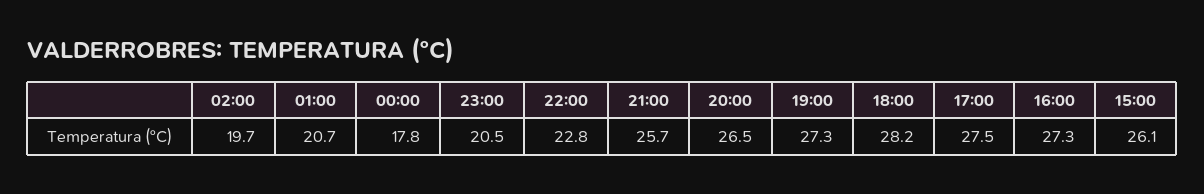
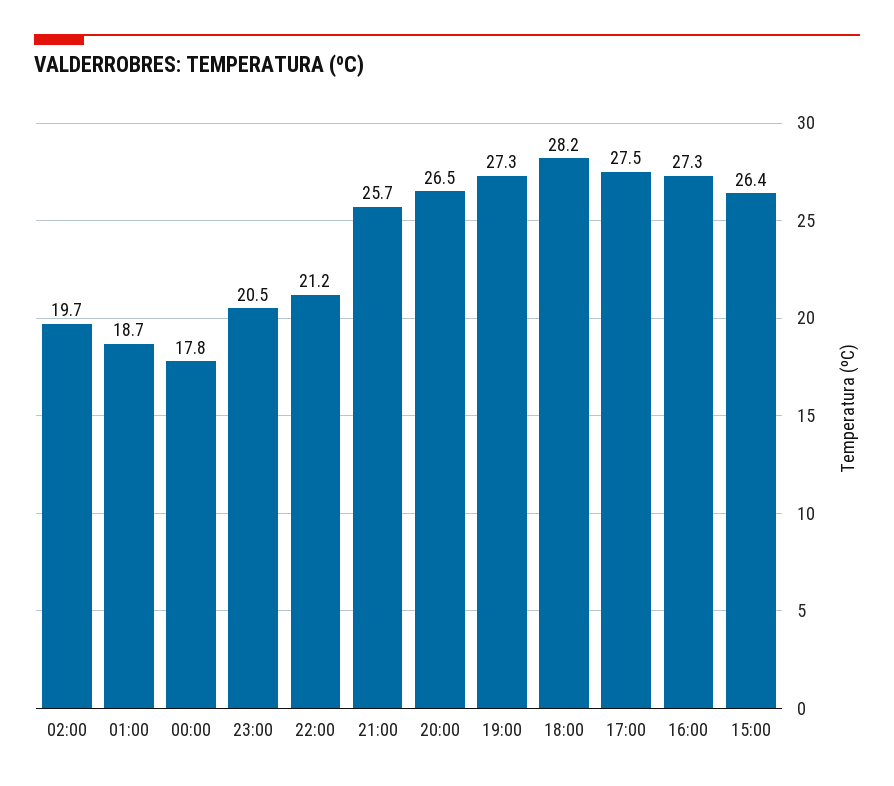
01:00: 20.7 -> 18.7
22:00: 22.8 -> 21.2
15:00: 26.1 -> 26.4

